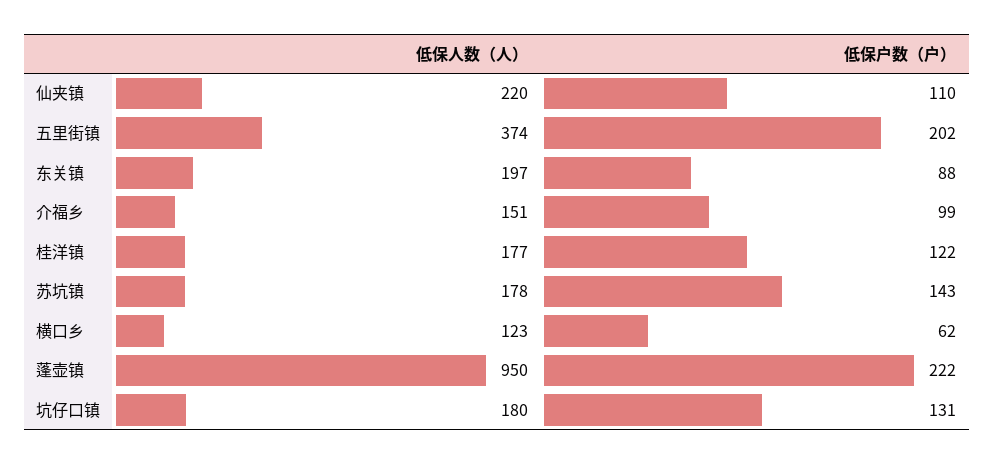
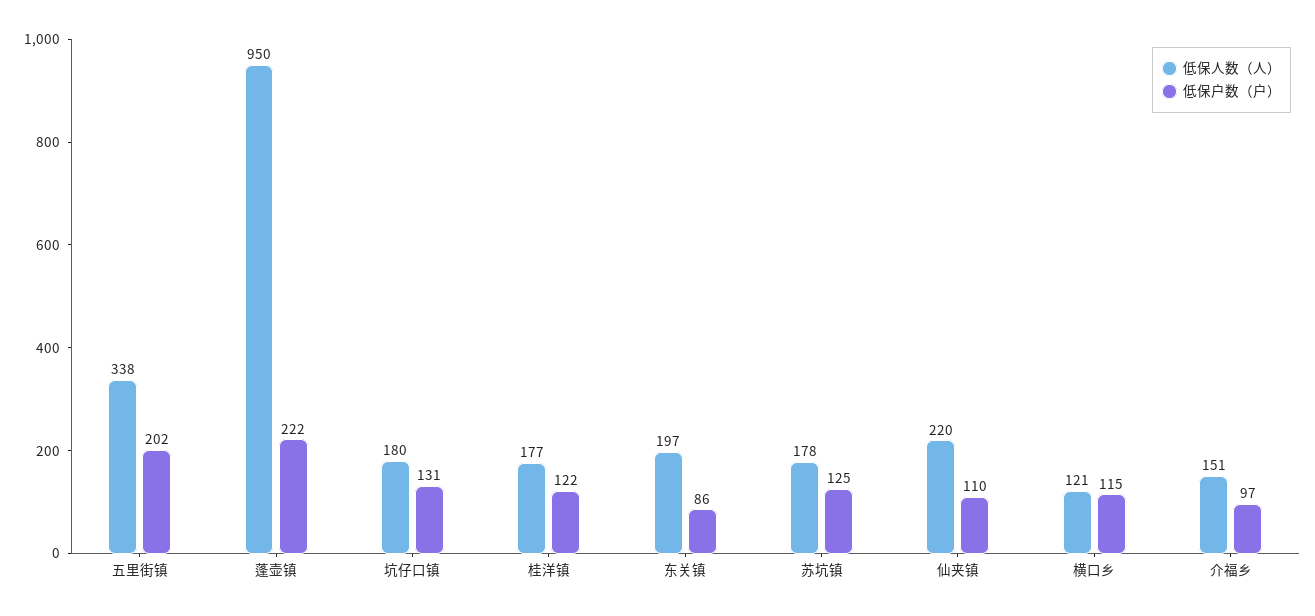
低保人数（人）, 五里街镇: 374 -> 338
低保户数（户）, 东关镇: 88 -> 86
低保户数（户）, 介福乡: 99 -> 97
低保户数（户）, 苏坑镇: 143 -> 125
低保人数（人）, 横口乡: 123 -> 121
低保户数（户）, 横口乡: 62 -> 115

